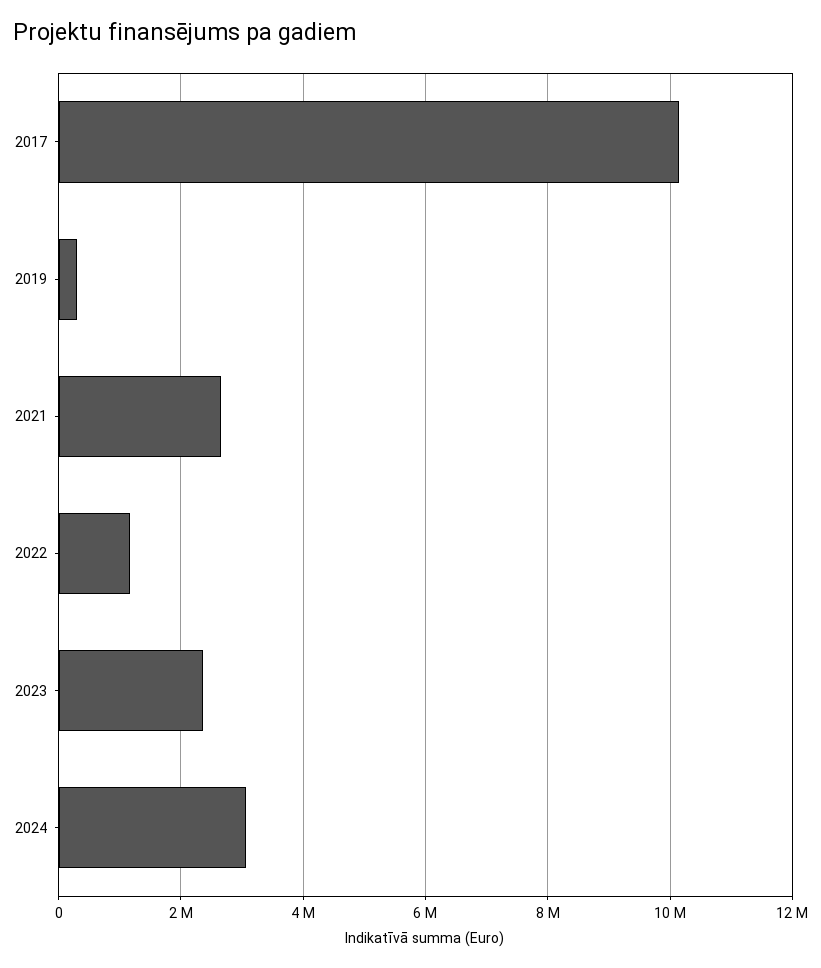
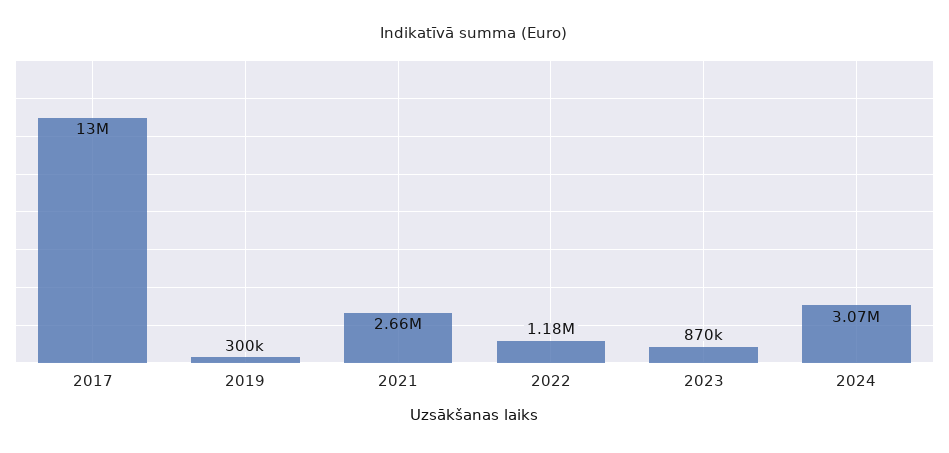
2017: 10200000 -> 13000000
2023: 2400000 -> 870000

